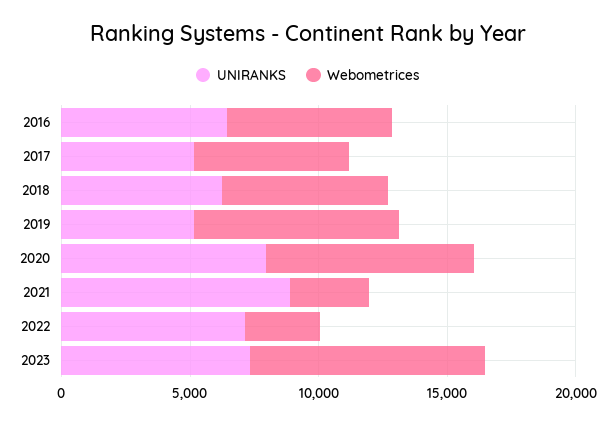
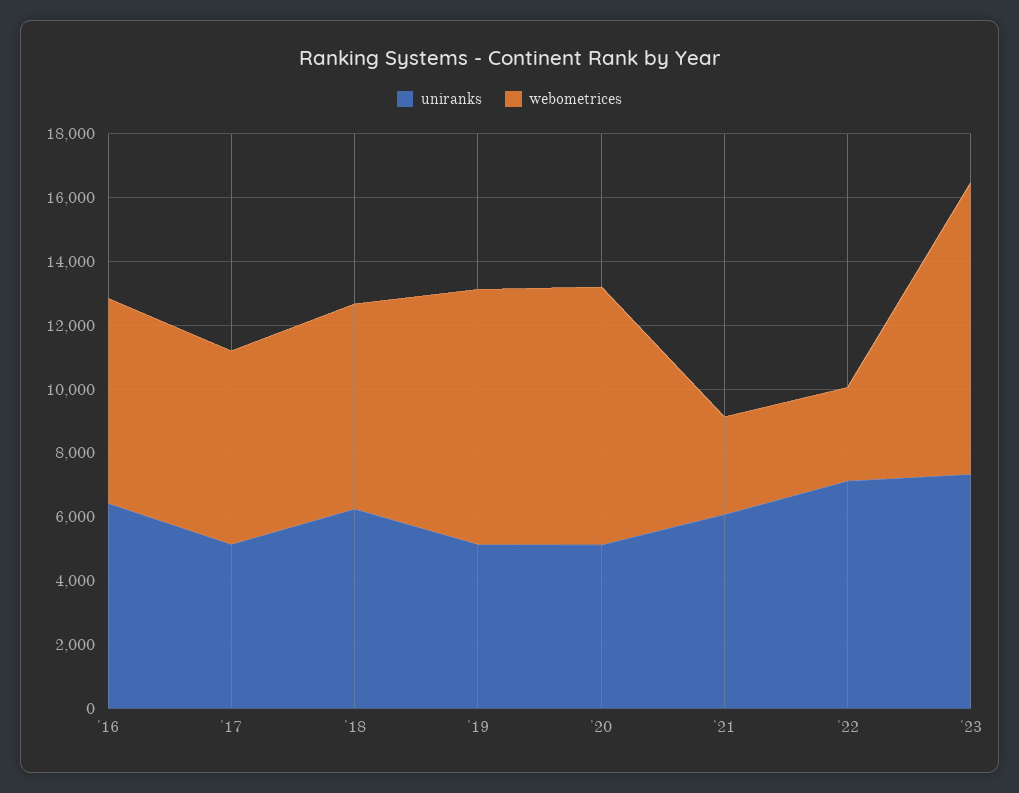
UNIRANKS, 2020: 8000 -> 5000
UNIRANKS, 2021: 9000 -> 6000

